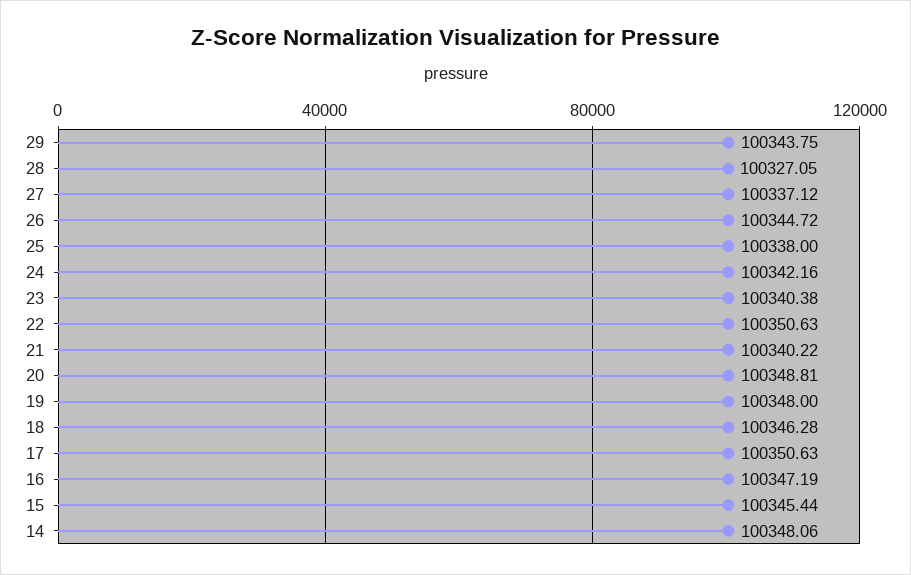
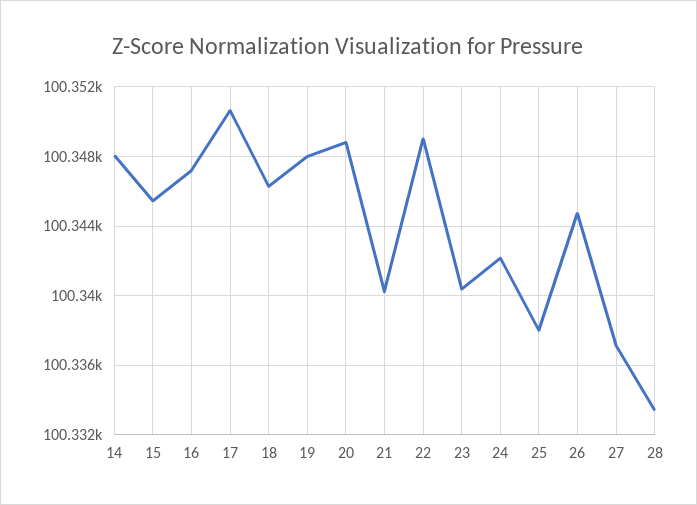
29: 100343.75 -> none
28: 100327.05 -> 100333.5
22: 100350.63 -> 100349

